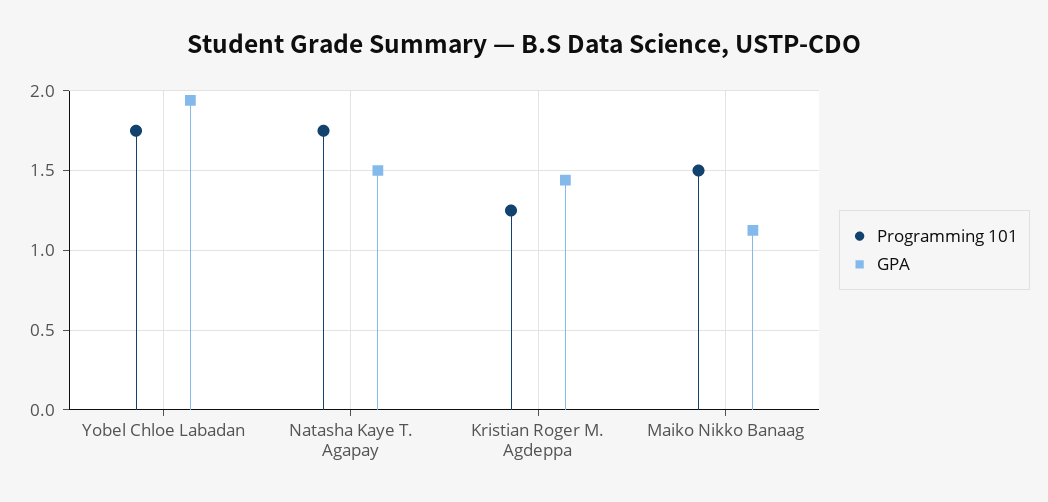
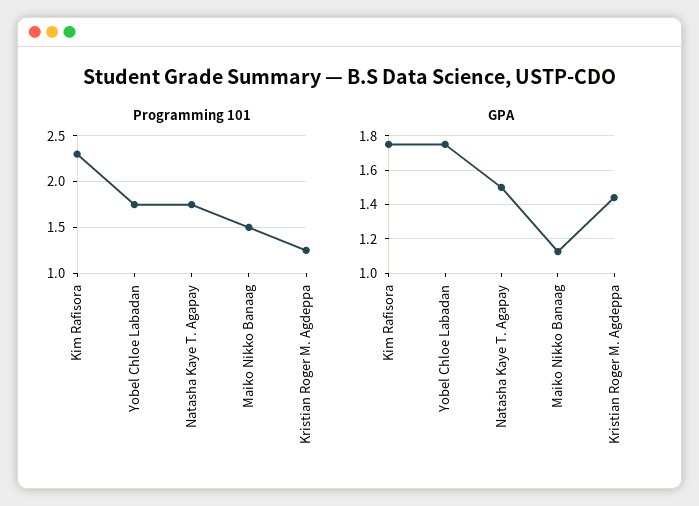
GPA, Yobel Chloe Labadan: 1.95 -> 1.75
Programming 101, Kim Rafisora: none -> 2.3
GPA, Kim Rafisora: none -> 1.75

